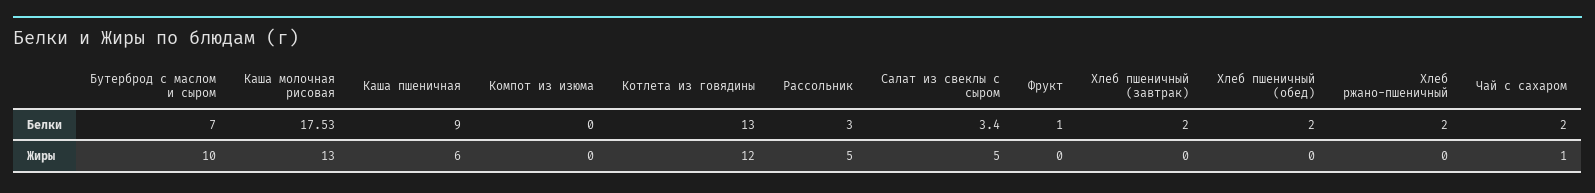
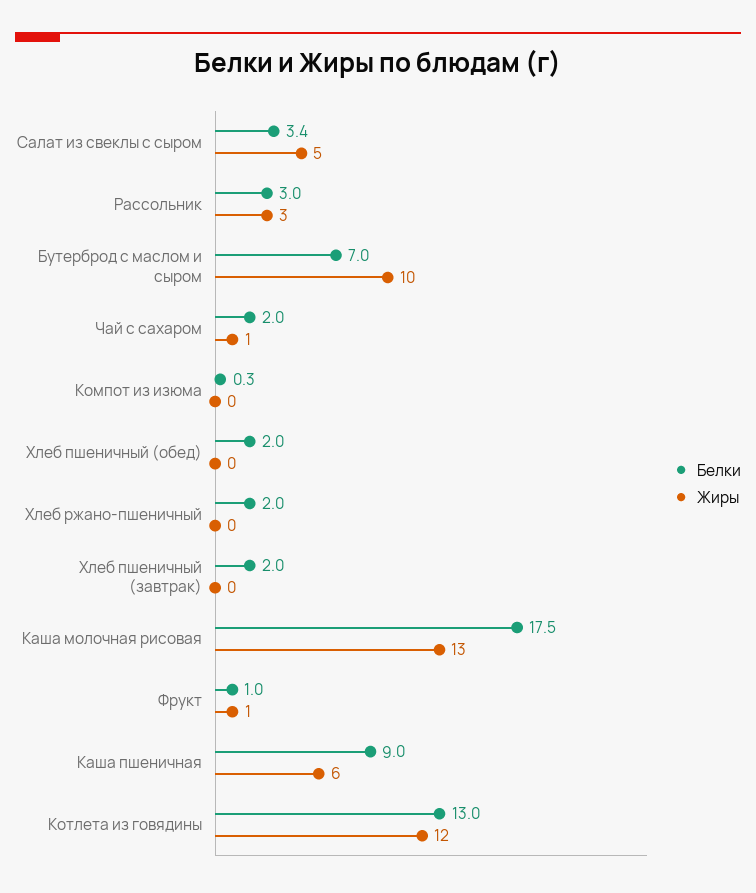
Белки, Компот из изюма: 0 -> 0.3
Жиры, Рассольник: 5 -> 3
Жиры, Фрукт: 0 -> 1

